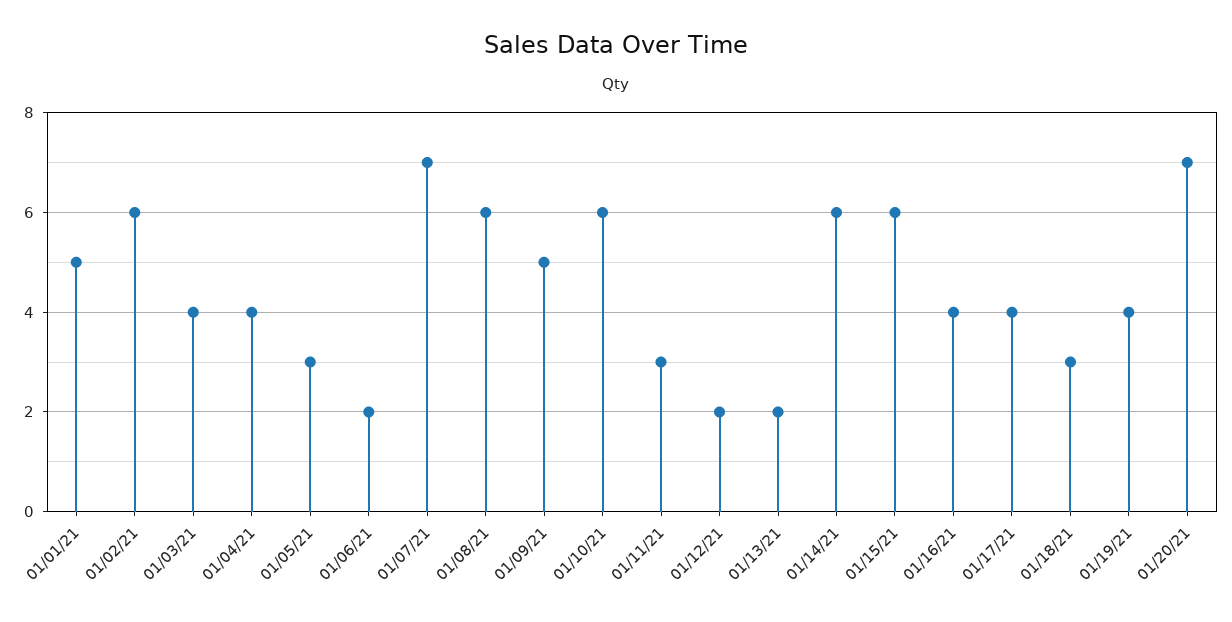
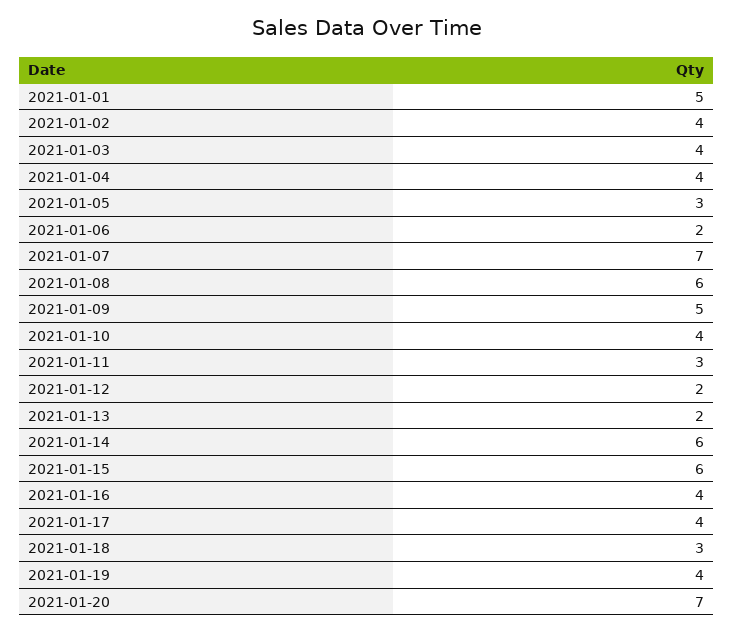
01/02/21: 6 -> 4
01/10/21: 6 -> 4

